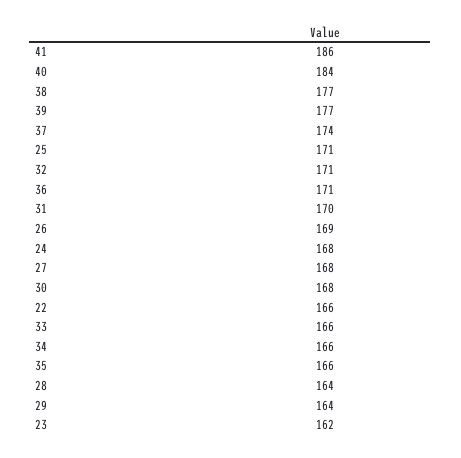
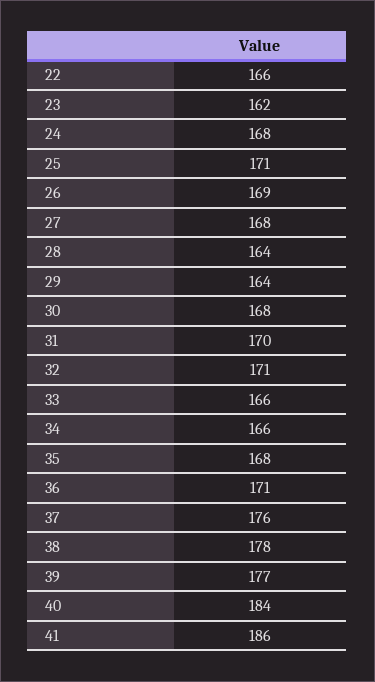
38: 177 -> 178
37: 174 -> 176
35: 166 -> 168

